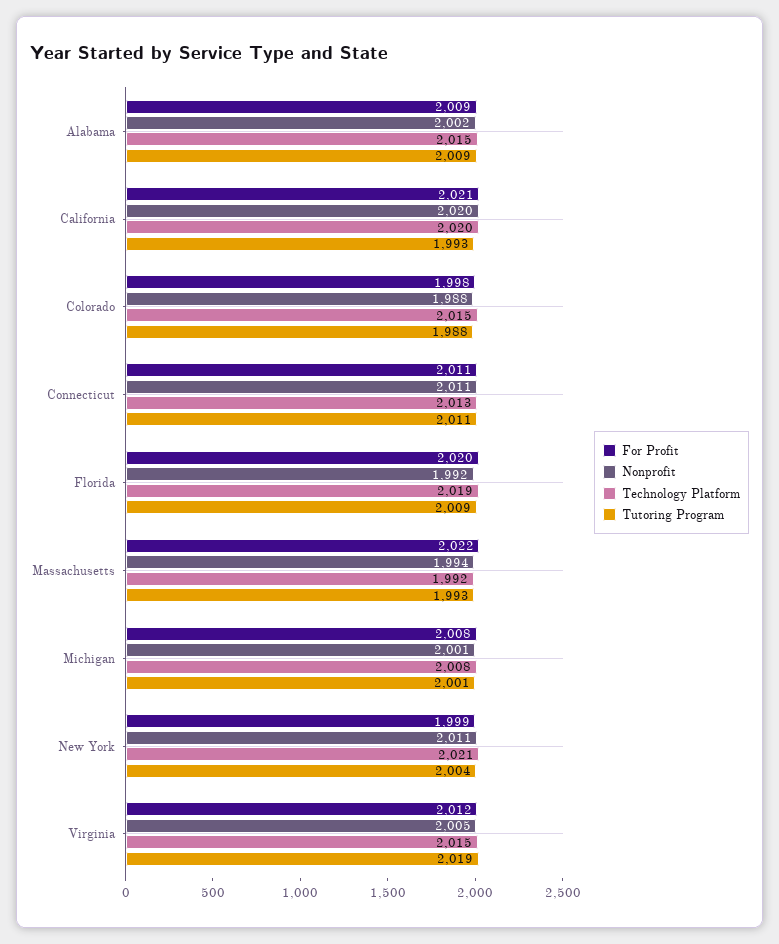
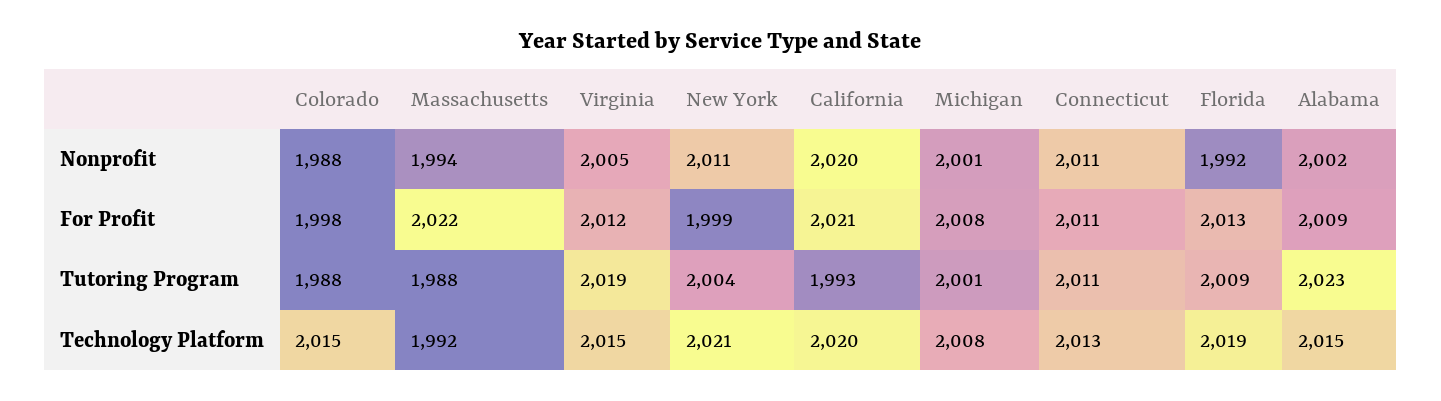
Tutoring Program, Alabama: 2009 -> 2023
For Profit, Florida: 2020 -> 2013
Tutoring Program, Massachusetts: 1993 -> 1988

